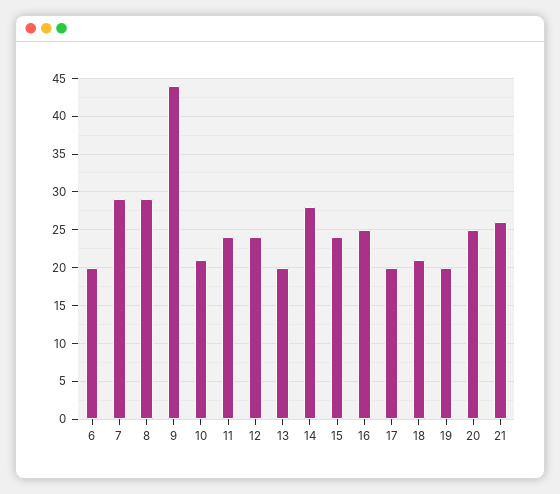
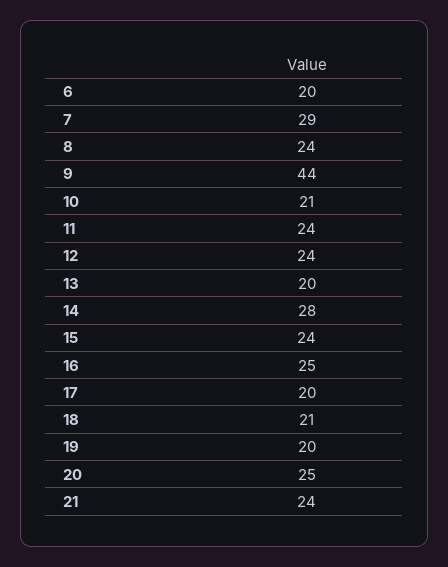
8: 29 -> 24
21: 26 -> 24

